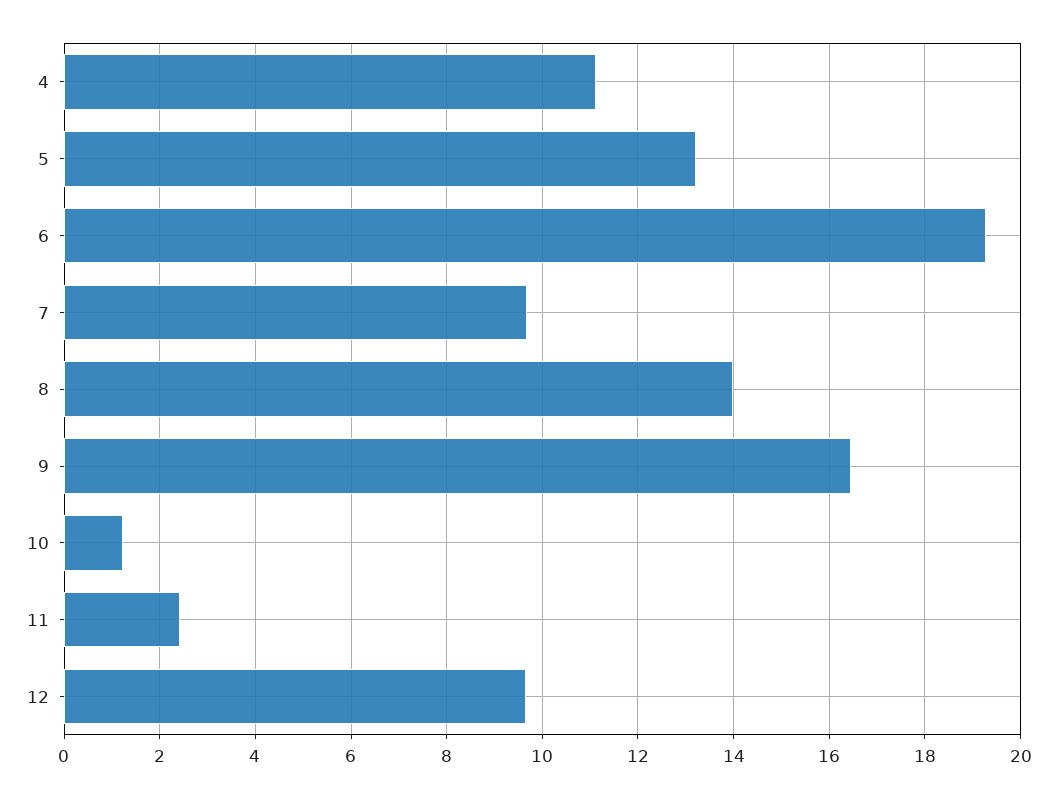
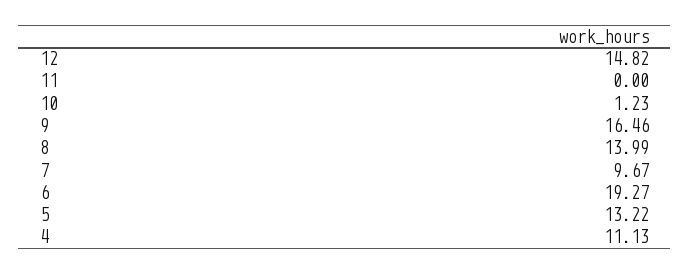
11: 2.4 -> 0
12: 9.6 -> 14.82

